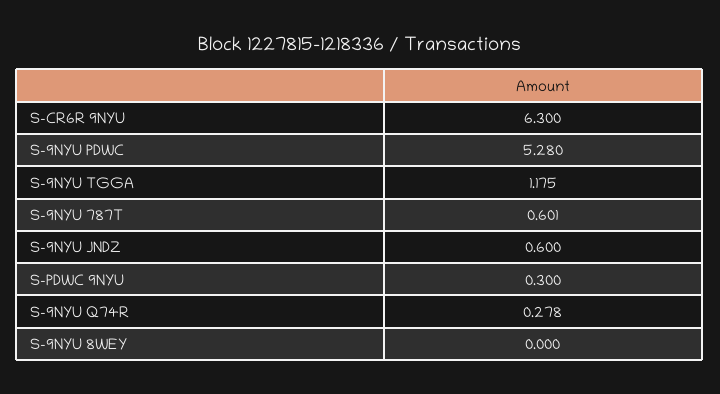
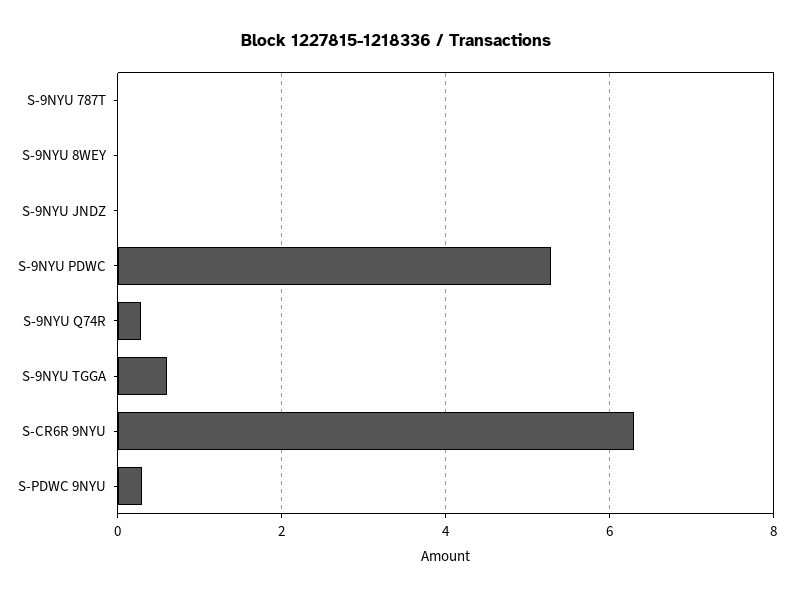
S-9NYU TGGA: 1.175 -> 0.6
S-9NYU 787T: 0.601 -> 0
S-9NYU JNDZ: 0.6 -> 0

